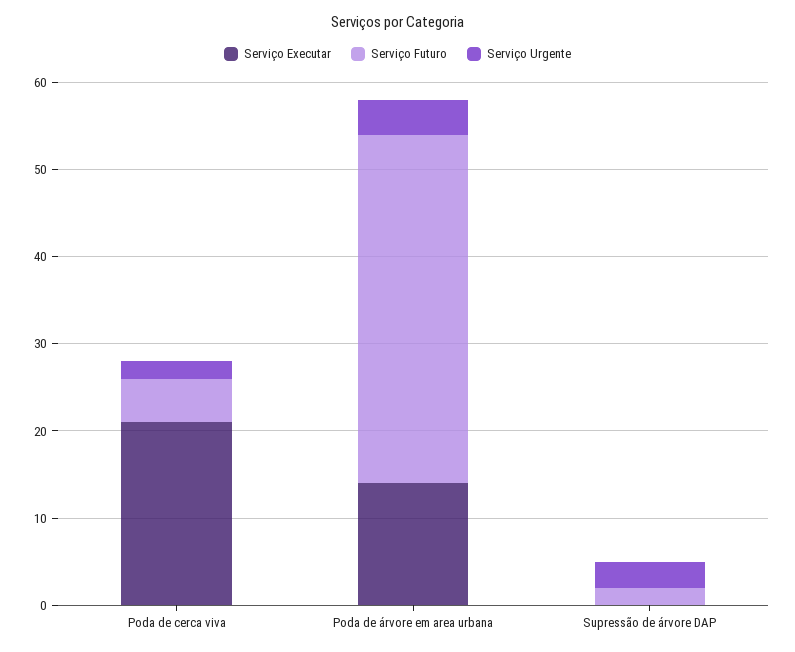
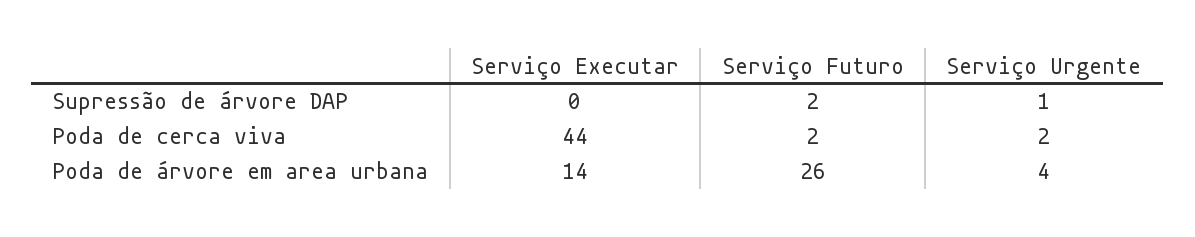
Serviço Executar, Poda de cerca viva: 21 -> 44
Serviço Futuro, Poda de cerca viva: 5 -> 2
Serviço Futuro, Poda de árvore em area urbana: 40 -> 26
Serviço Urgente, Supressão de árvore DAP: 3 -> 1

